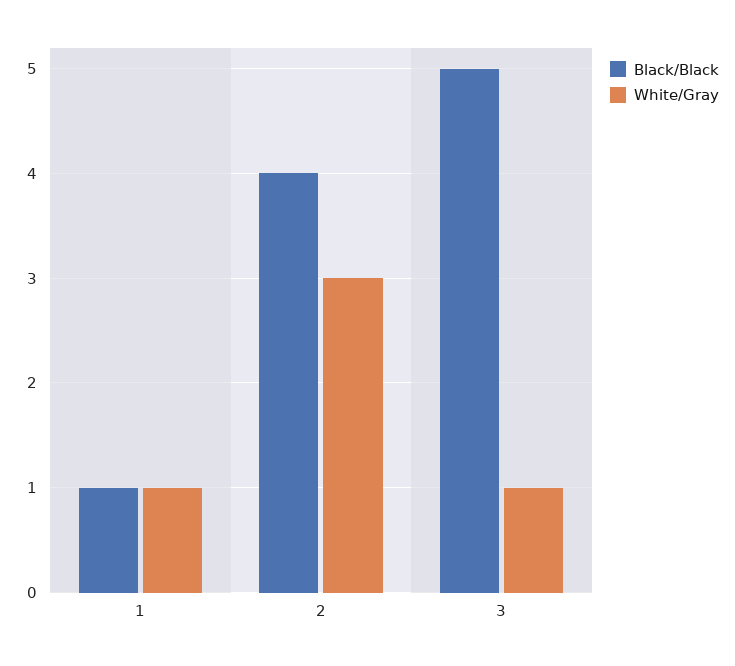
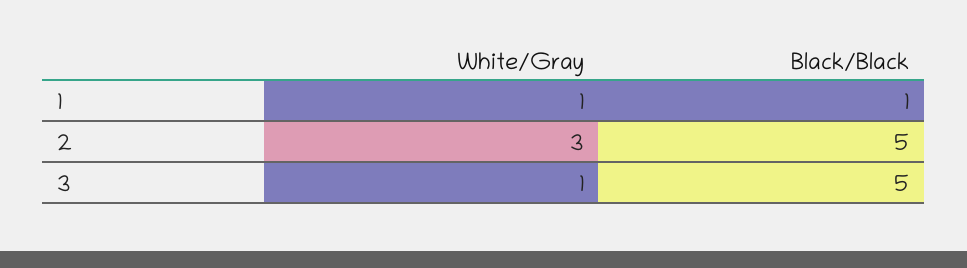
Black/Black, 2: 4 -> 5

